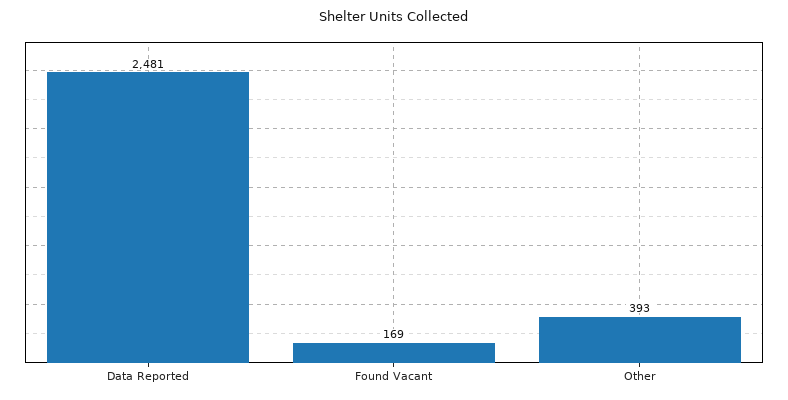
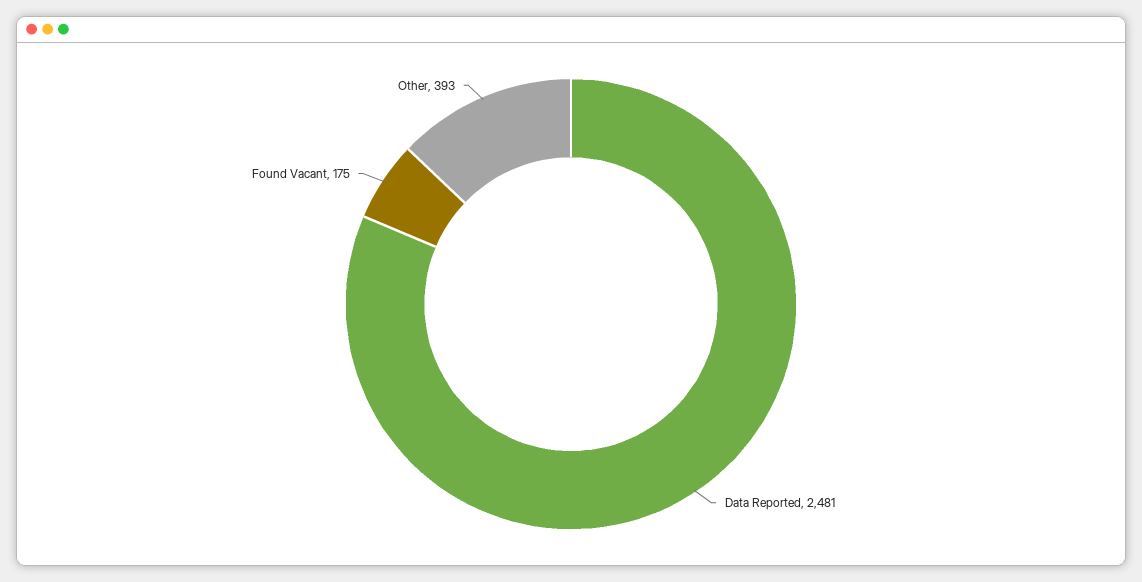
Found Vacant: 169 -> 175

